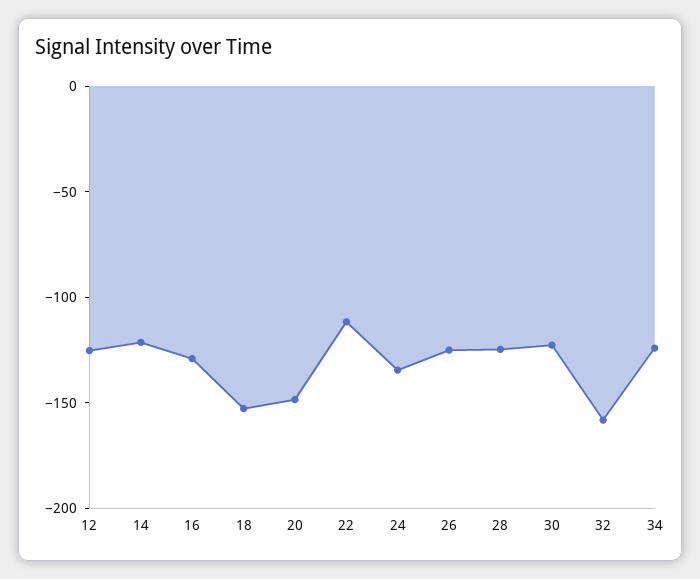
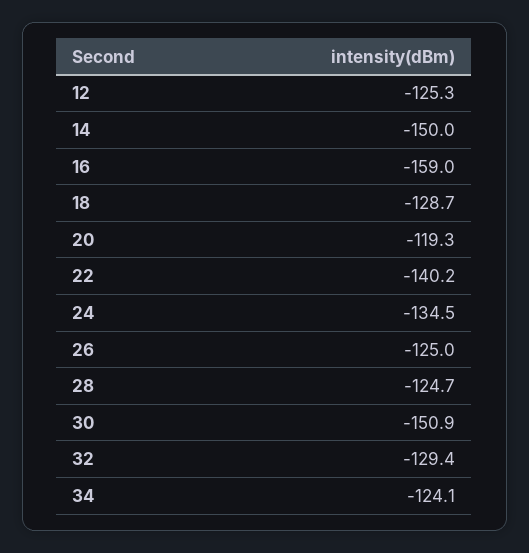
14: -120 -> -150
16: -130 -> -159
18: -150 -> -128.7
20: -150 -> -119.3
22: -110 -> -140.2
30: -120 -> -150.9
32: -160 -> -129.4

